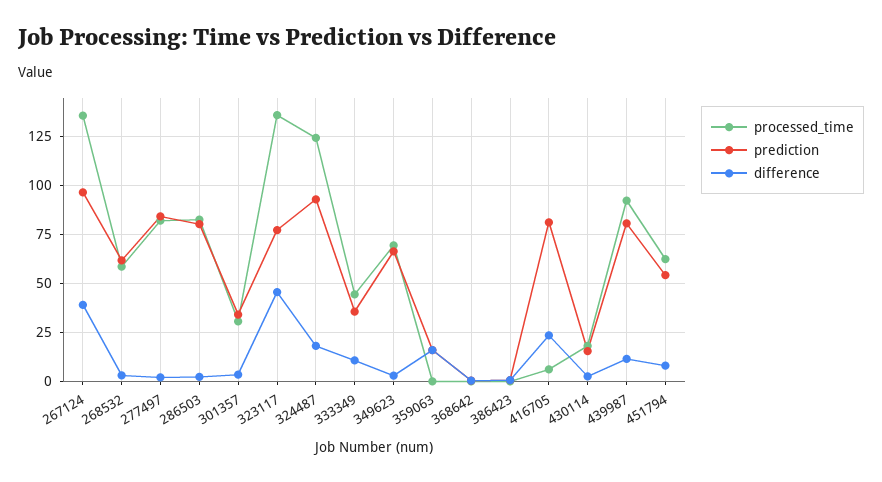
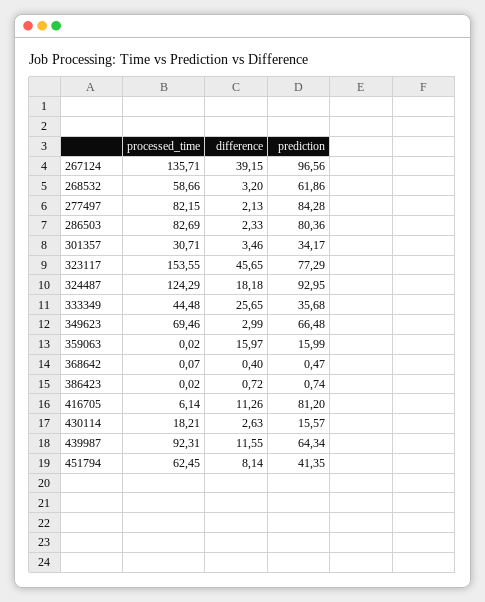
processed_time, 323117: 135 -> 153.55
difference, 333349: 10 -> 25.65
difference, 416705: 25 -> 11.26
prediction, 439987: 80 -> 64.34
prediction, 451794: 55 -> 41.35

